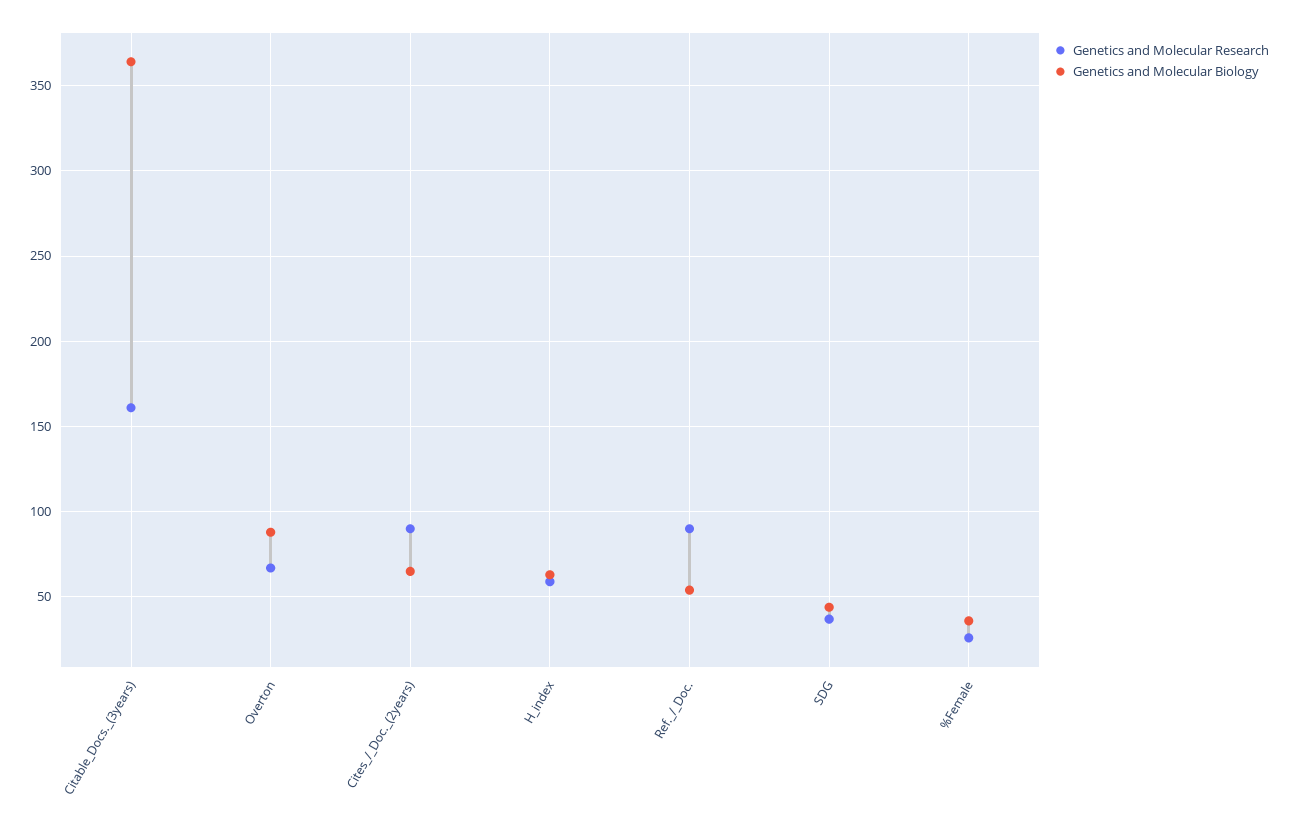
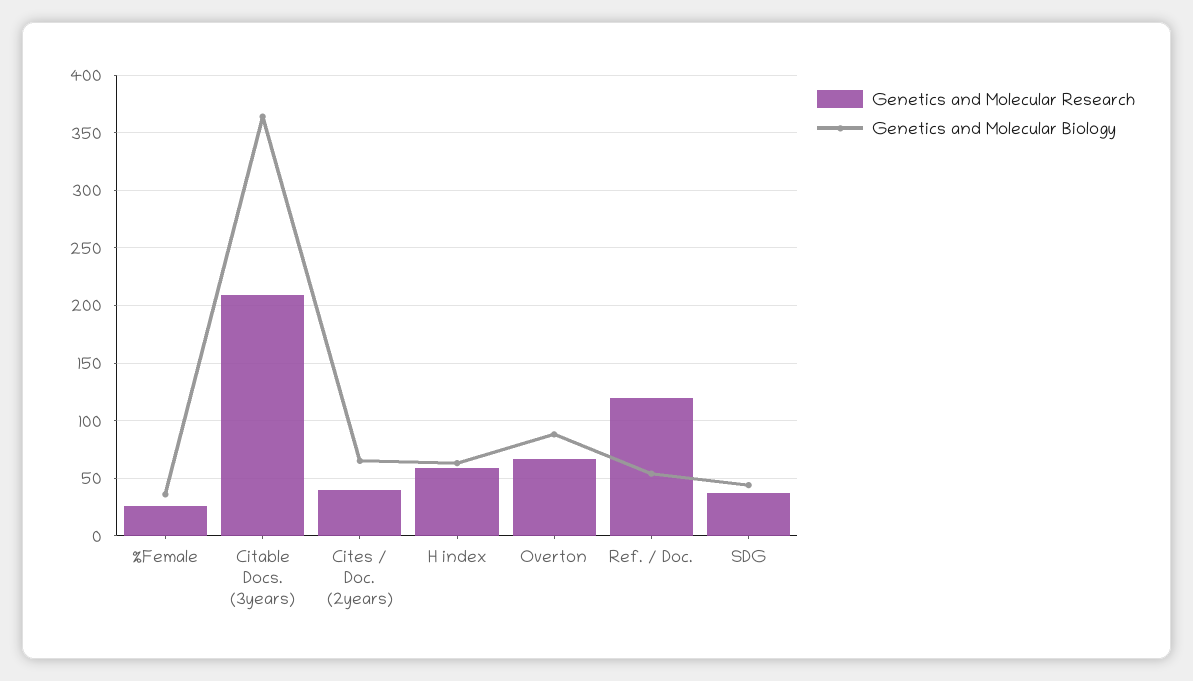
Genetics and Molecular Research, Citable_Docs._(3years): 160 -> 210
Genetics and Molecular Research, Cites_/_Doc._(2years): 90 -> 40
Genetics and Molecular Research, Ref._/_Doc.: 90 -> 120

